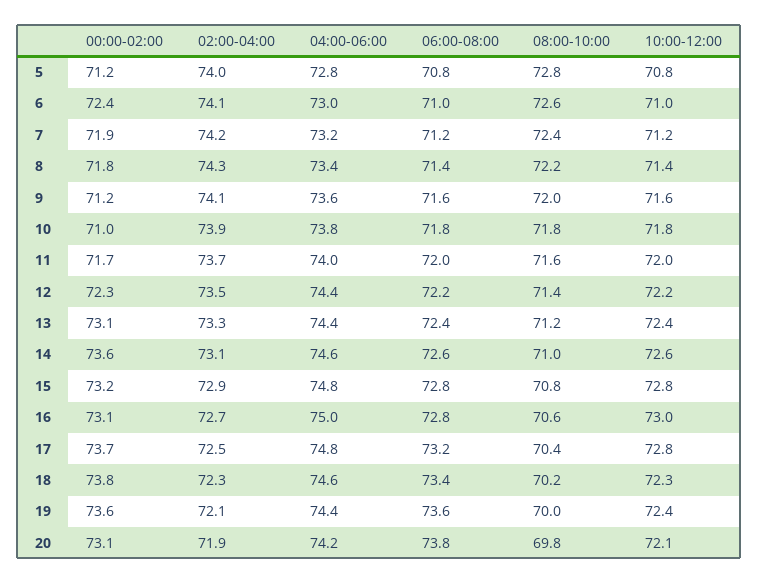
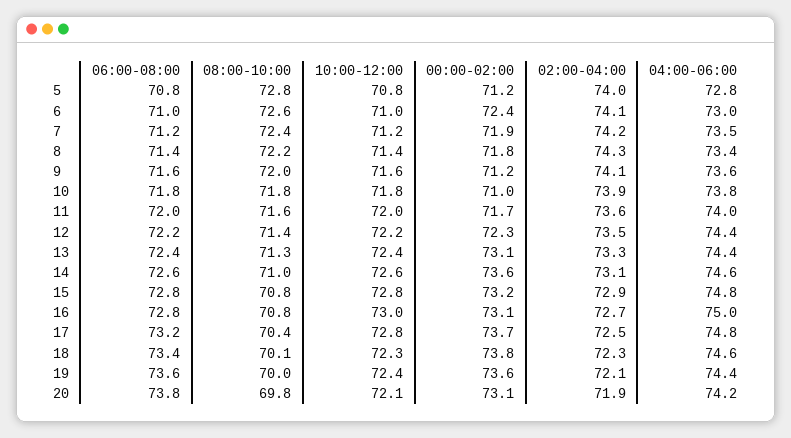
04:00-06:00, 7: 73.2 -> 73.5
02:00-04:00, 11: 73.7 -> 73.6
08:00-10:00, 13: 71.2 -> 71.3
08:00-10:00, 16: 70.6 -> 70.8
08:00-10:00, 18: 70.2 -> 70.1

